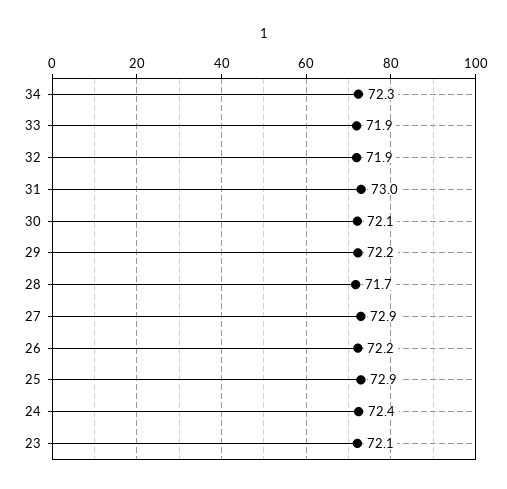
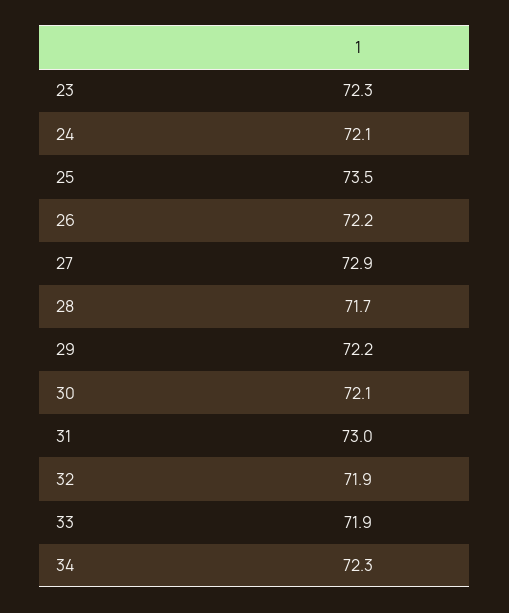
25: 72.9 -> 73.5
24: 72.4 -> 72.1
23: 72.1 -> 72.3

